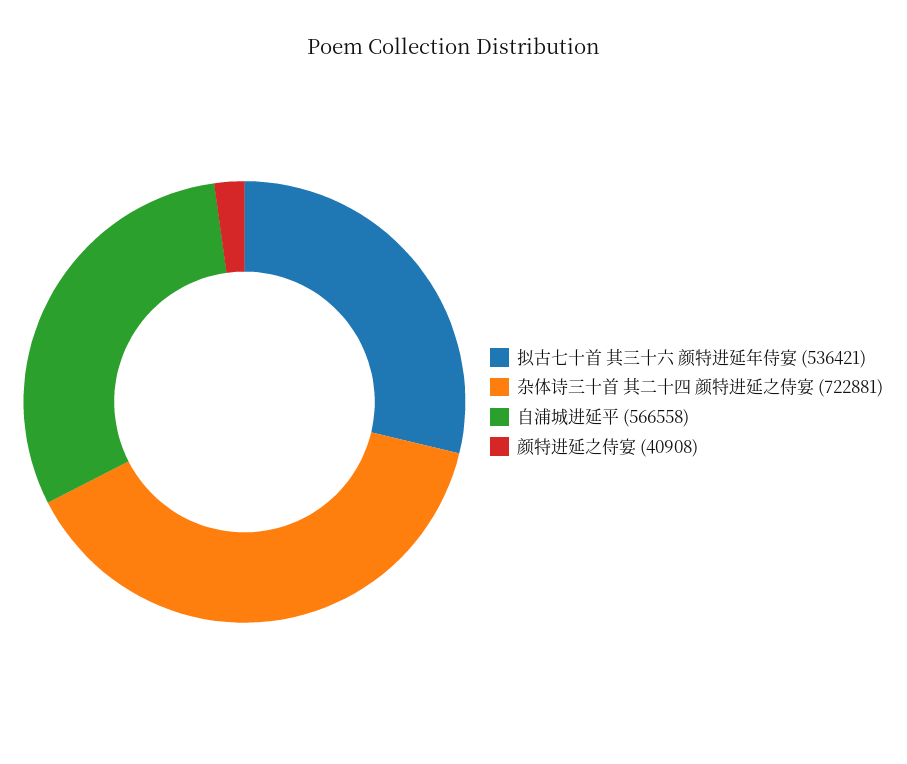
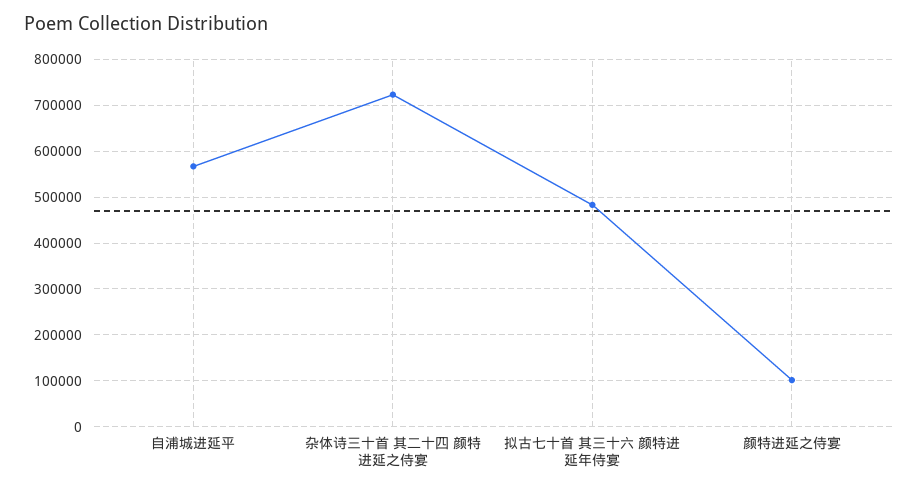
拟古七十首 其三十六 颜特进延年侍宴: 536421 -> 480000
颜特进延之侍宴: 40908 -> 100000

